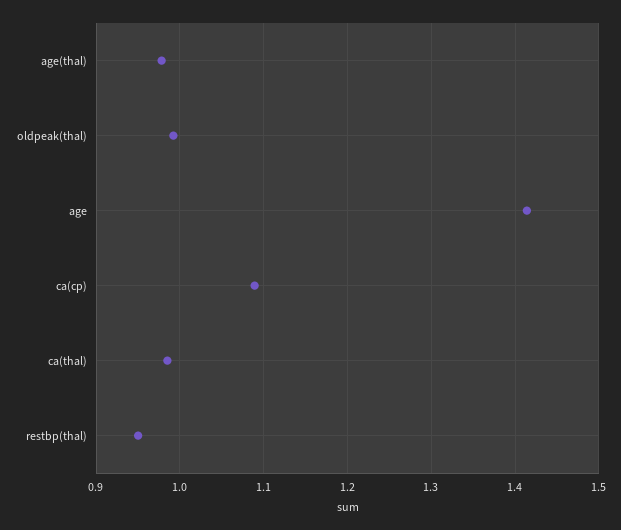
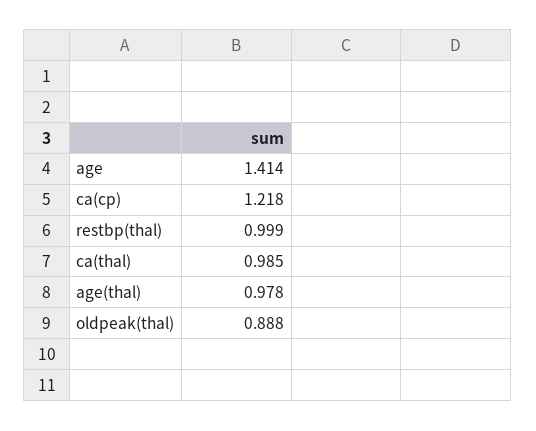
oldpeak(thal): 0.99 -> 0.888
ca(cp): 1.09 -> 1.218
restbp(thal): 0.95 -> 0.999

